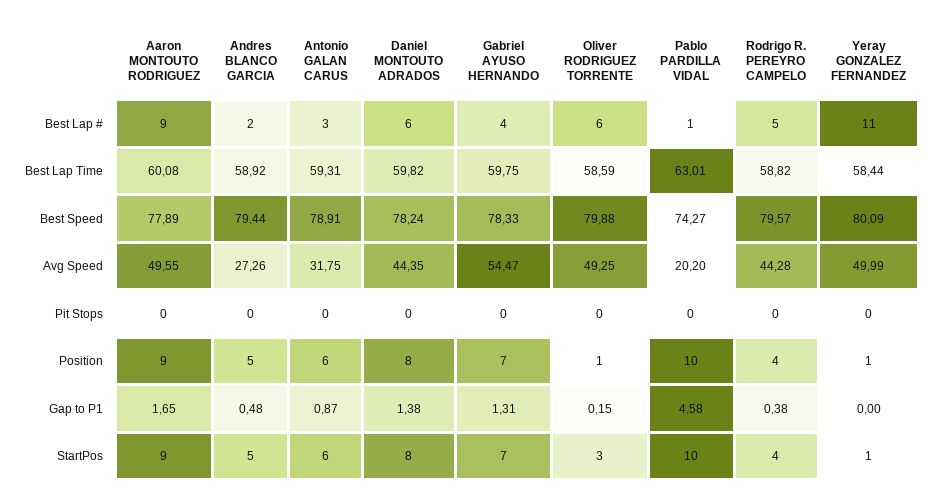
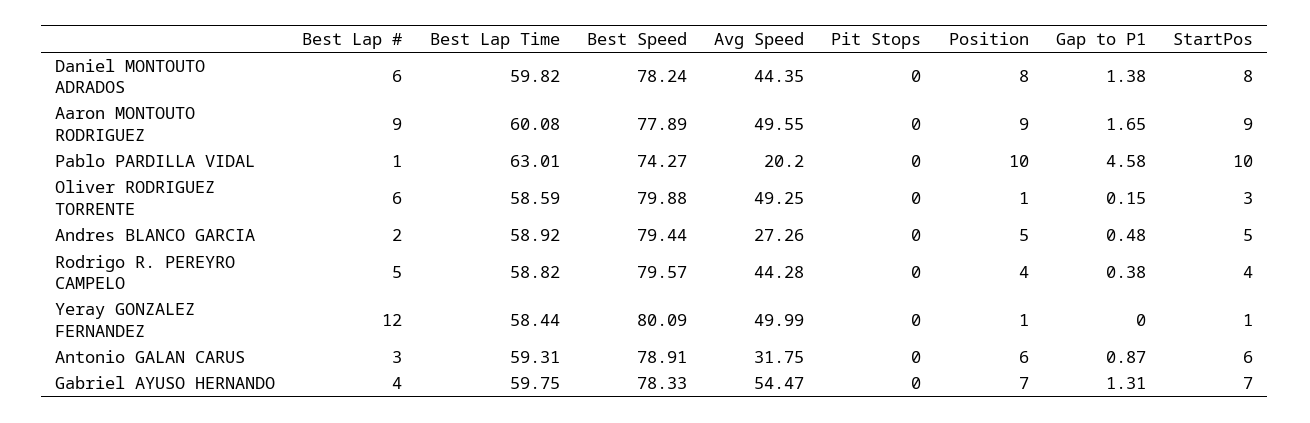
Yeray GONZALEZ FERNANDEZ, Best Lap #: 11 -> 12

